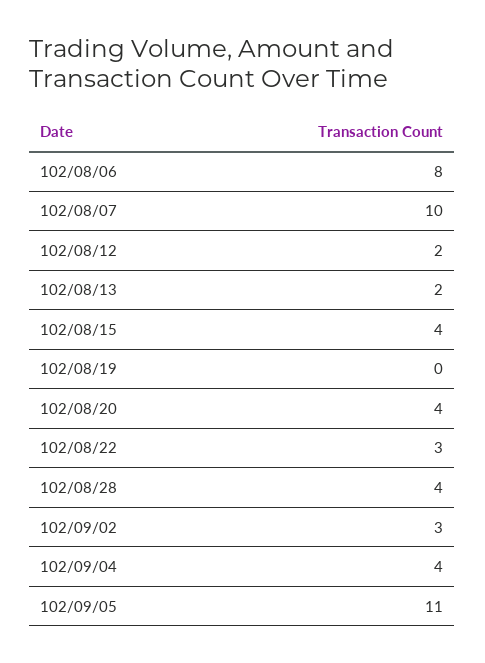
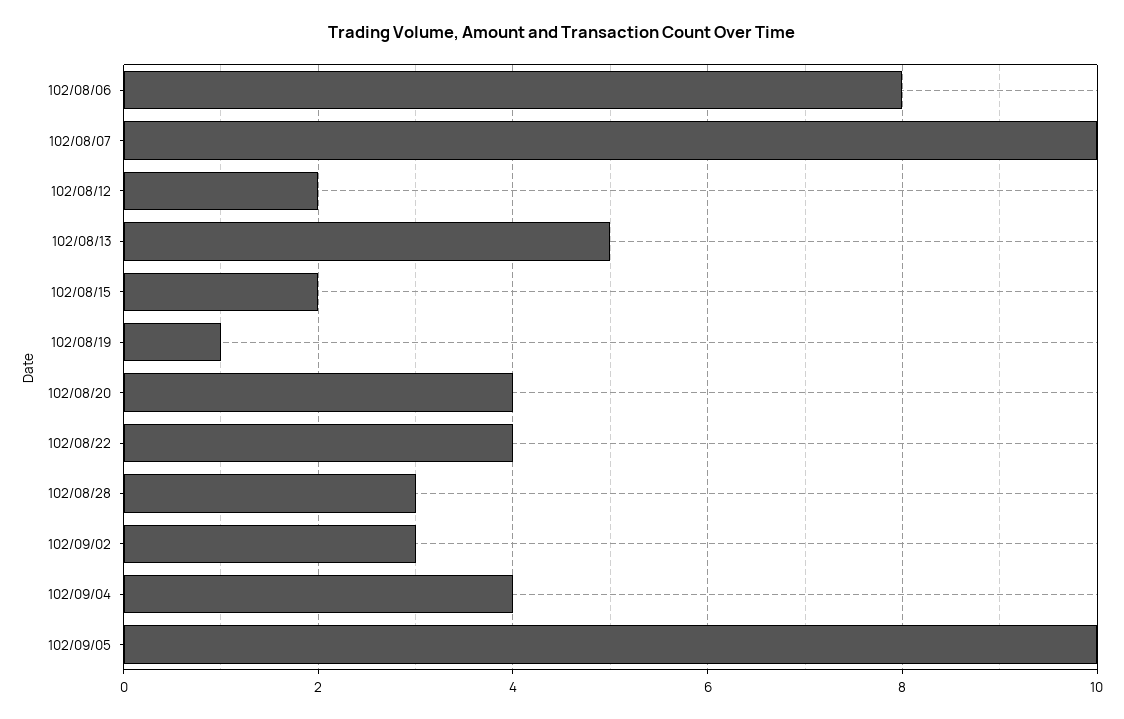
102/08/13: 2 -> 5
102/08/15: 4 -> 2
102/08/19: 0 -> 1
102/08/22: 3 -> 4
102/08/28: 4 -> 3
102/09/05: 11 -> 10

